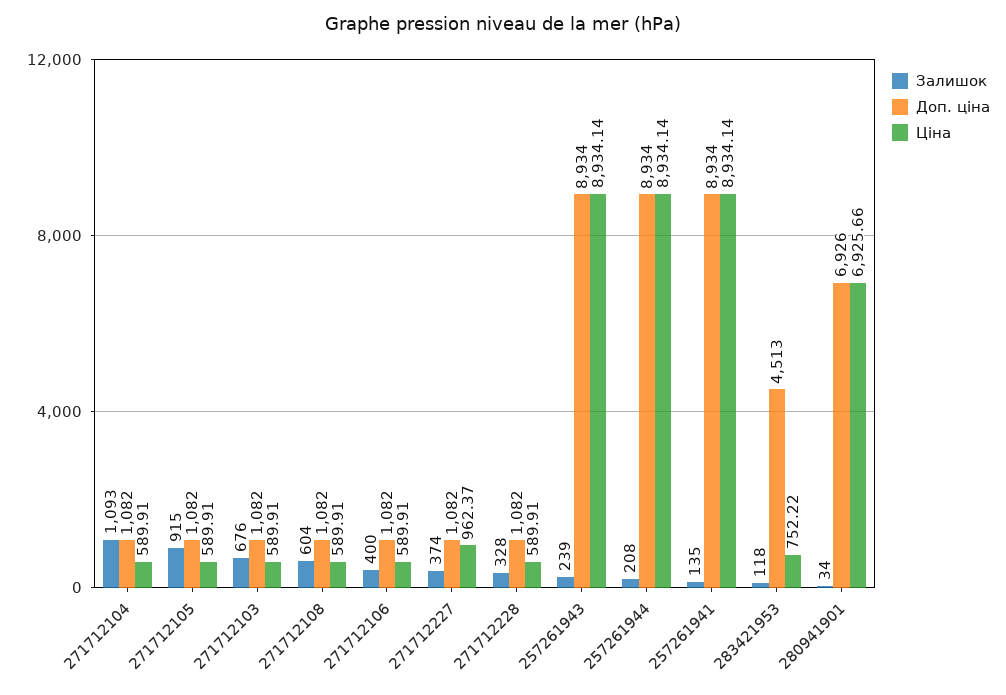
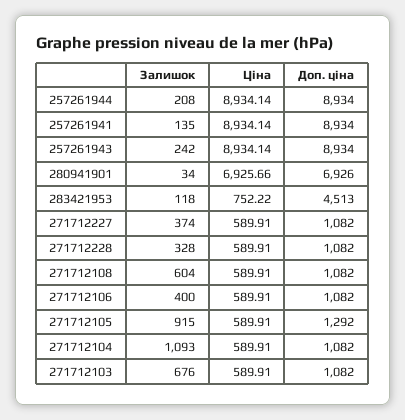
Доп. ціна, 271712105: 1082 -> 1292
Ціна, 271712227: 962.37 -> 589.91
Залишок, 257261943: 239 -> 242

